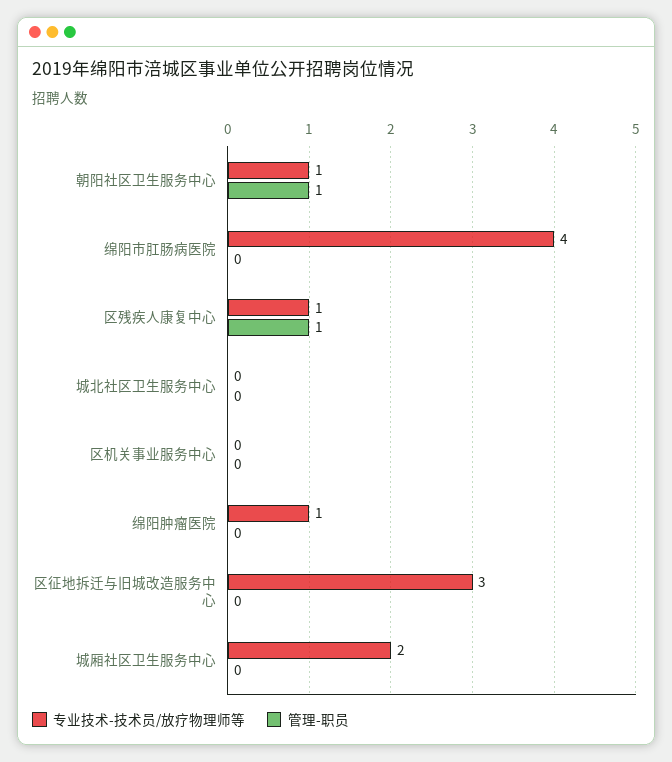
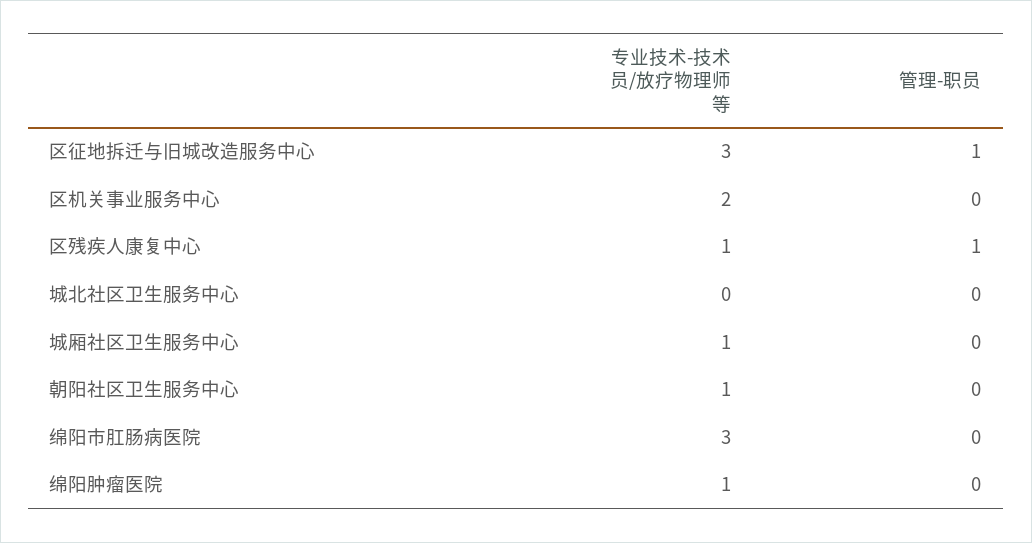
管理-职员, 朝阳社区卫生服务中心: 1 -> 0
专业技术-技术员/放疗物理师等, 绵阳市肛肠病医院: 4 -> 3
专业技术-技术员/放疗物理师等, 区机关事业服务中心: 0 -> 2
管理-职员, 区征地拆迁与旧城改造服务中心: 0 -> 1
专业技术-技术员/放疗物理师等, 城厢社区卫生服务中心: 2 -> 1

